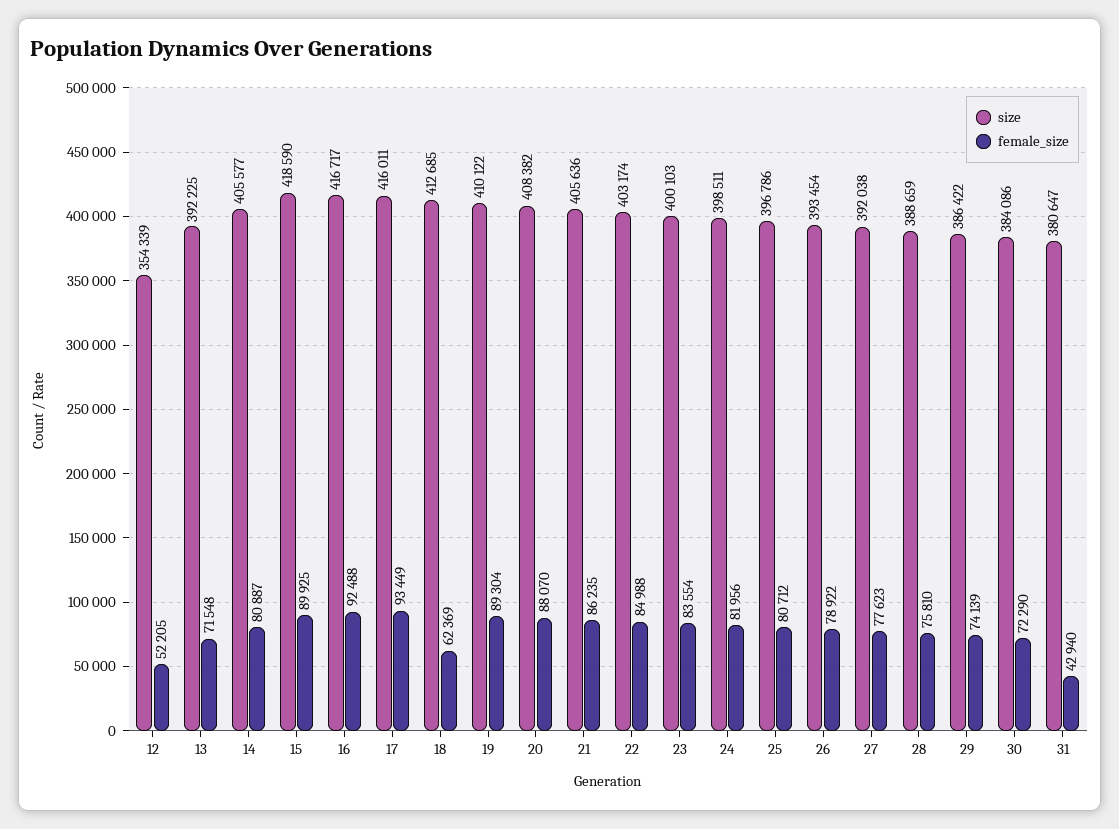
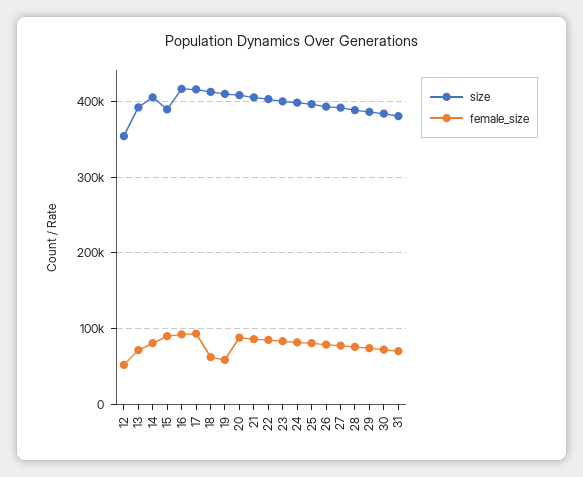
size, 15: 418590 -> 390000
female_size, 19: 89304 -> 60000
female_size, 31: 42940 -> 70000

